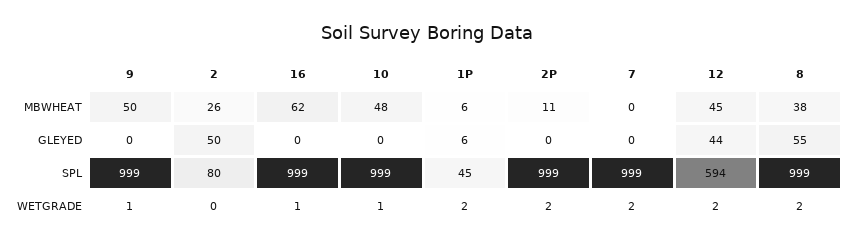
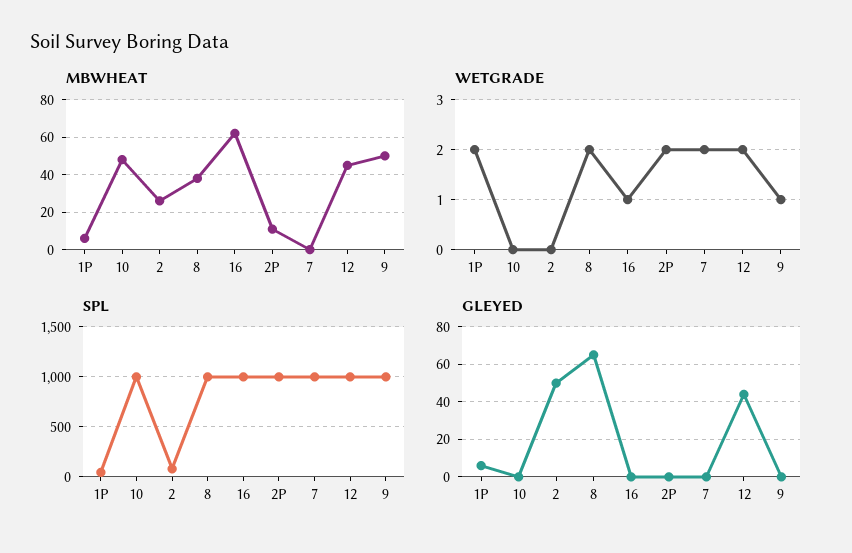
GLEYED, 8: 55 -> 65
SPL, 12: 594 -> 1000
WETGRADE, 10: 1 -> 0

